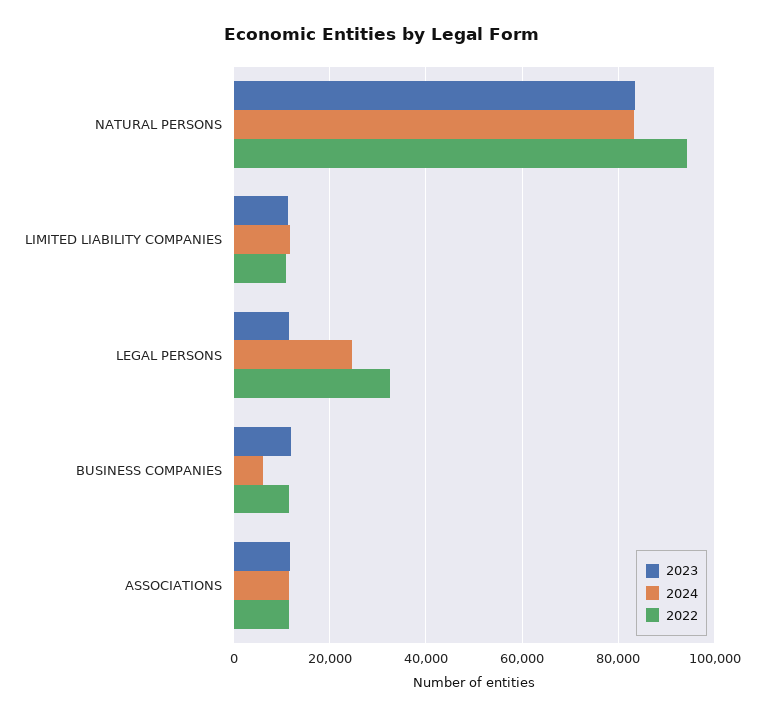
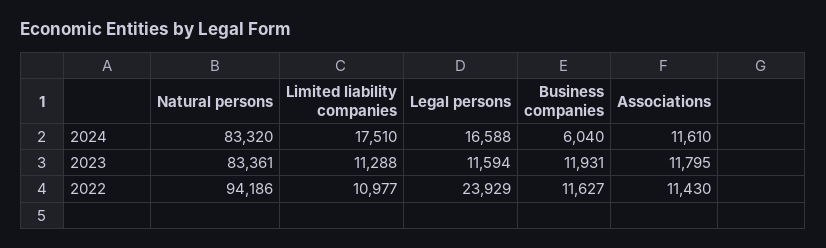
2024, LIMITED LIABILITY COMPANIES: 12000 -> 17510
2024, LEGAL PERSONS: 24000 -> 16588
2022, LEGAL PERSONS: 32000 -> 23929

